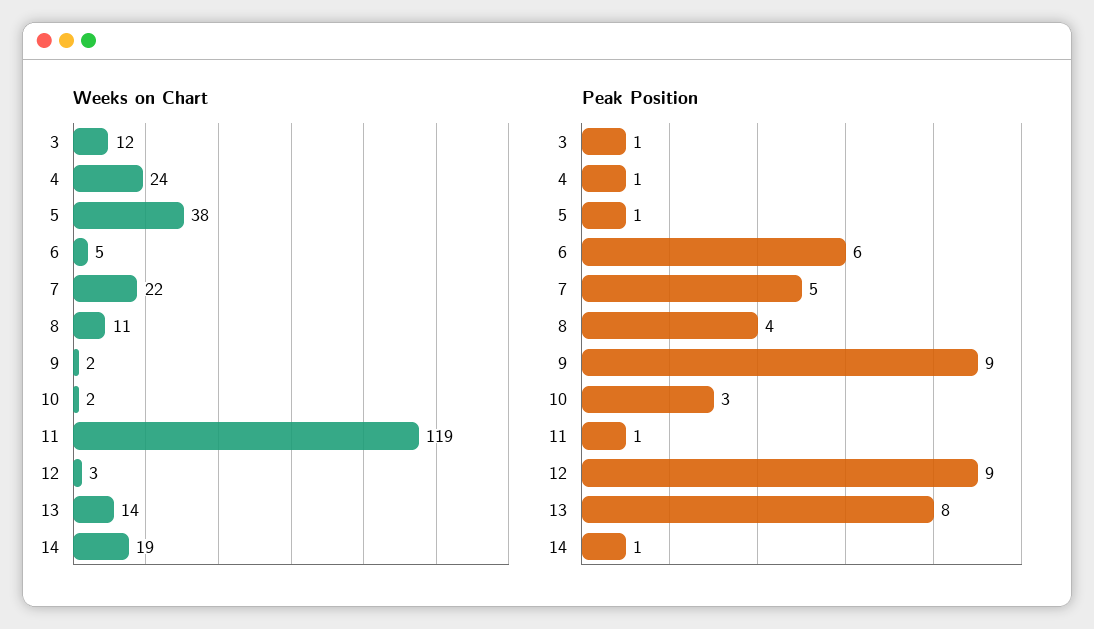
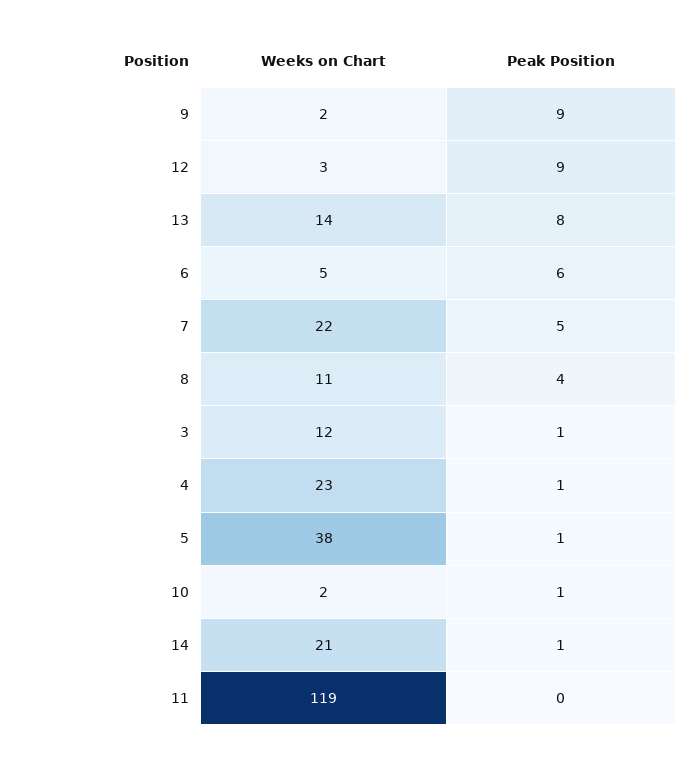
Weeks on Chart, 4: 24 -> 23
Weeks on Chart, 14: 19 -> 21
Peak Position, 10: 3 -> 1
Peak Position, 11: 1 -> 0

